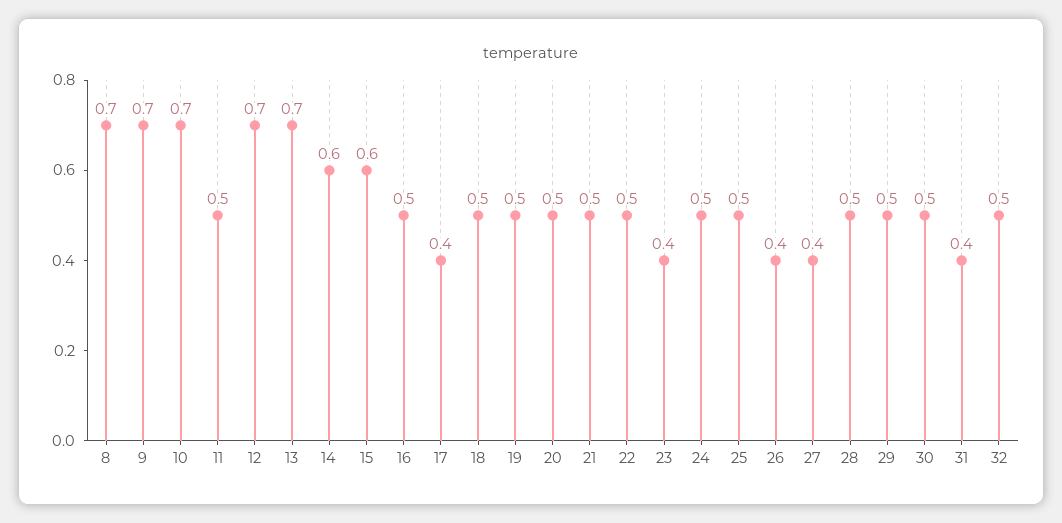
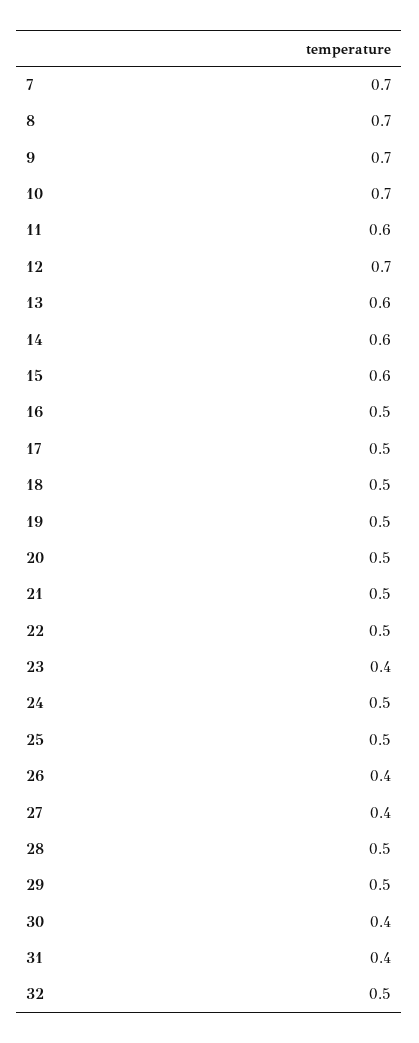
11: 0.5 -> 0.6
13: 0.7 -> 0.6
17: 0.4 -> 0.5
30: 0.5 -> 0.4
7: none -> 0.7

